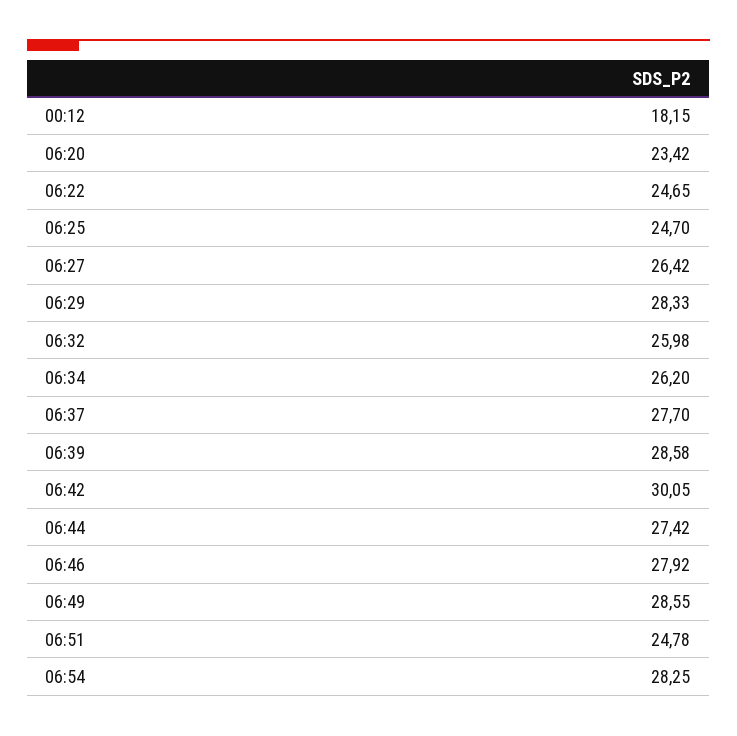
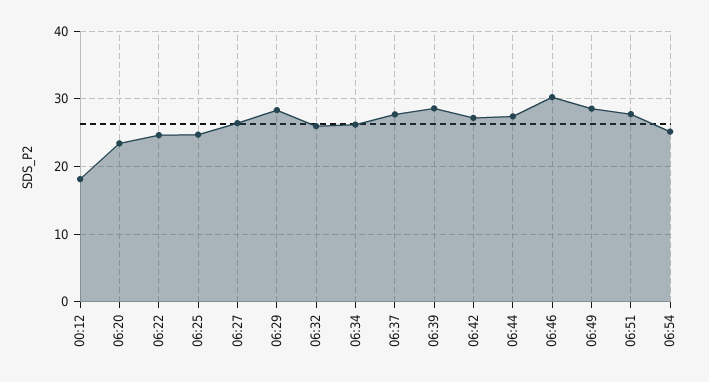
06:42: 30.05 -> 27
06:46: 27.92 -> 30
06:51: 24.78 -> 28
06:54: 28.25 -> 25

